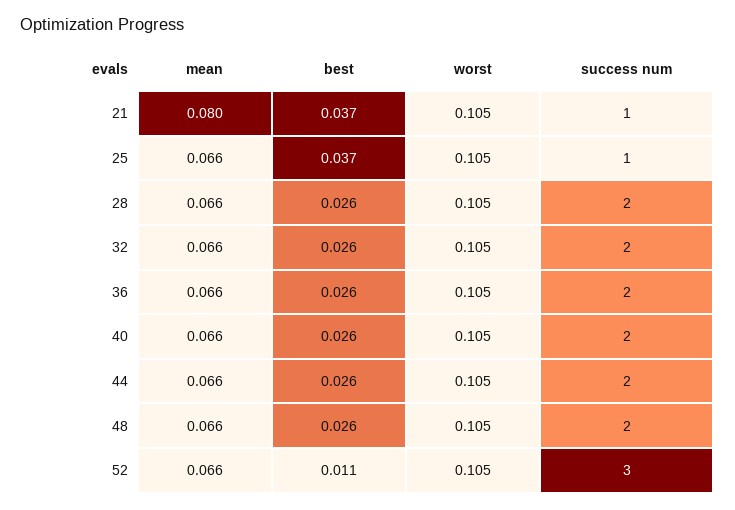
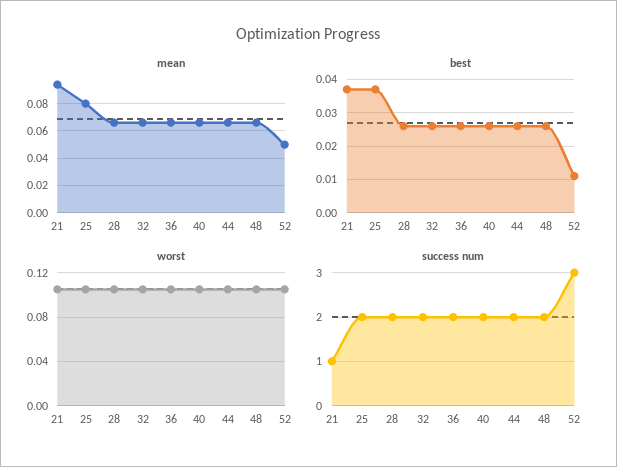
mean, 21: 0.08 -> 0.095
mean, 25: 0.066 -> 0.08
success num, 25: 1 -> 2
mean, 52: 0.066 -> 0.05

